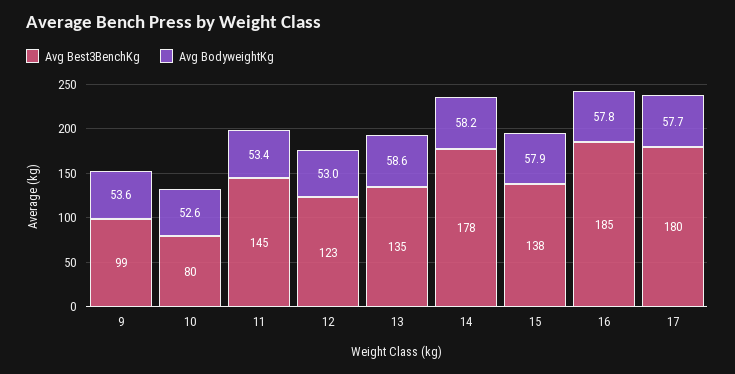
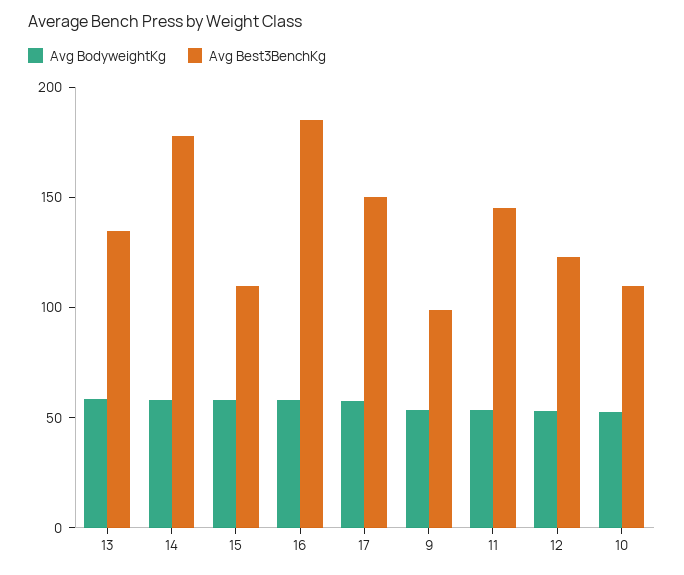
Avg Best3BenchKg, 10: 80 -> 110
Avg Best3BenchKg, 15: 138 -> 110
Avg Best3BenchKg, 17: 180 -> 150

